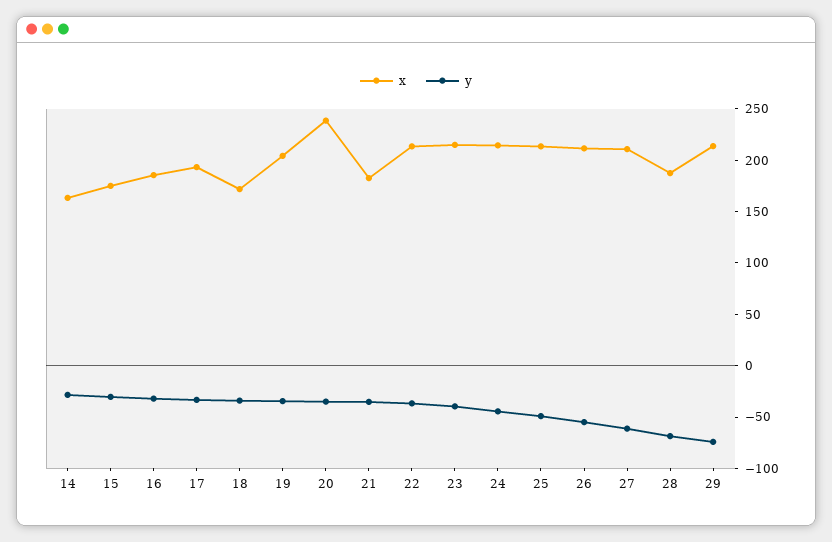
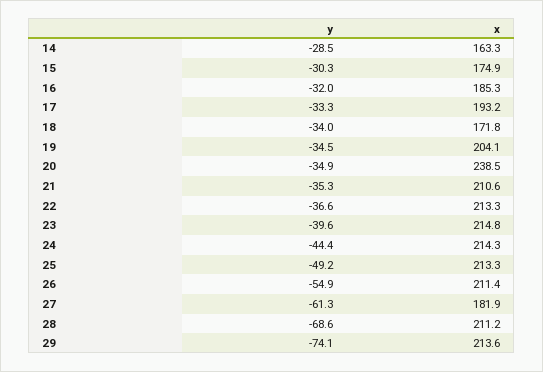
x, 21: 180 -> 210.6
x, 27: 210 -> 181.9
x, 28: 190 -> 211.2

